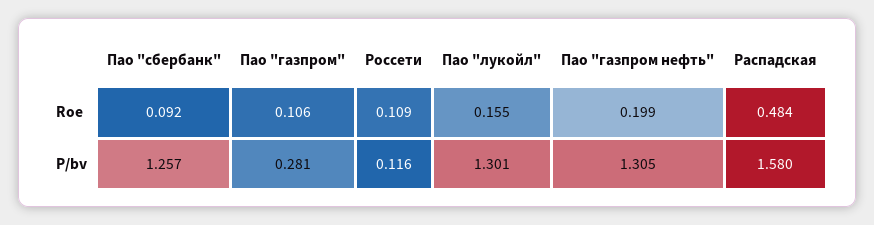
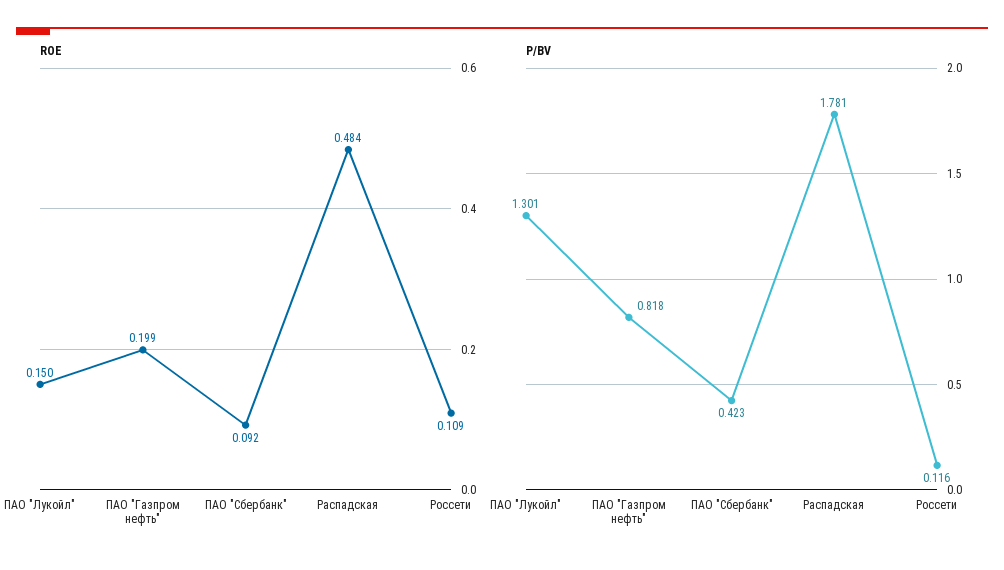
Roe, Пао "газпром": 0.106 -> none
Roe, Пао "лукойл": 0.155 -> 0.15
P/bv, Пао "сбербанк": 1.257 -> 0.423
P/bv, Пао "газпром": 0.281 -> none
P/bv, Пао "газпром нефть": 1.305 -> 0.818
P/bv, Распадская: 1.58 -> 1.781

